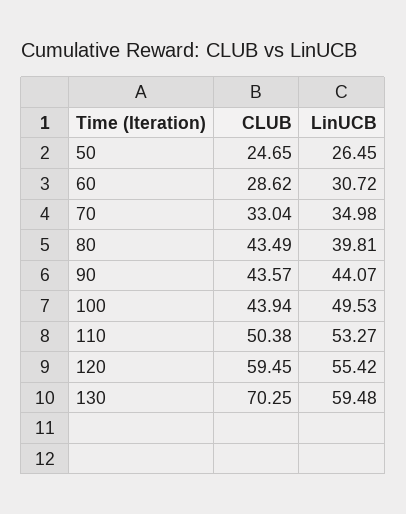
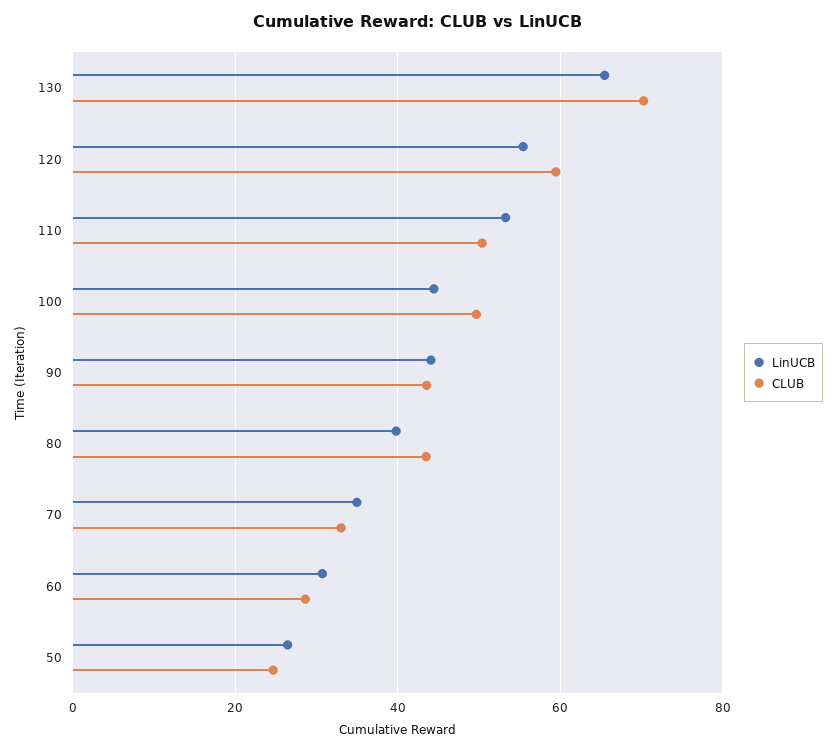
CLUB, 100: 43.94 -> 50
LinUCB, 100: 49.53 -> 44
LinUCB, 130: 59.48 -> 66

